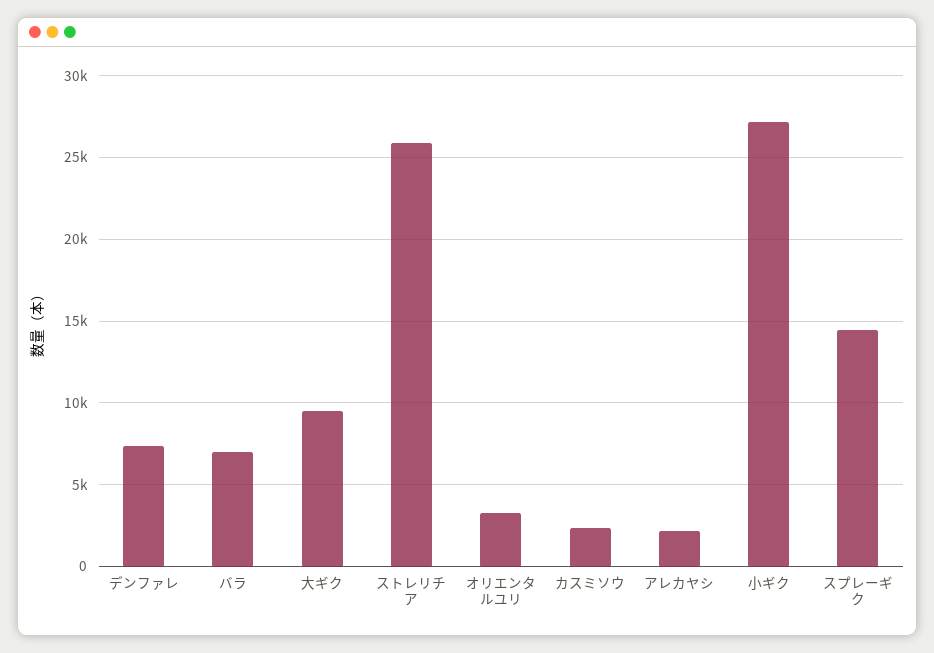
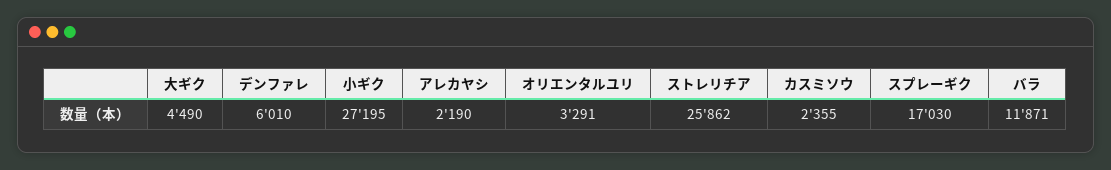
デンファレ: 7500 -> 6010
バラ: 7000 -> 11871
大ギク: 9500 -> 4490
スプレーギク: 14500 -> 17030

